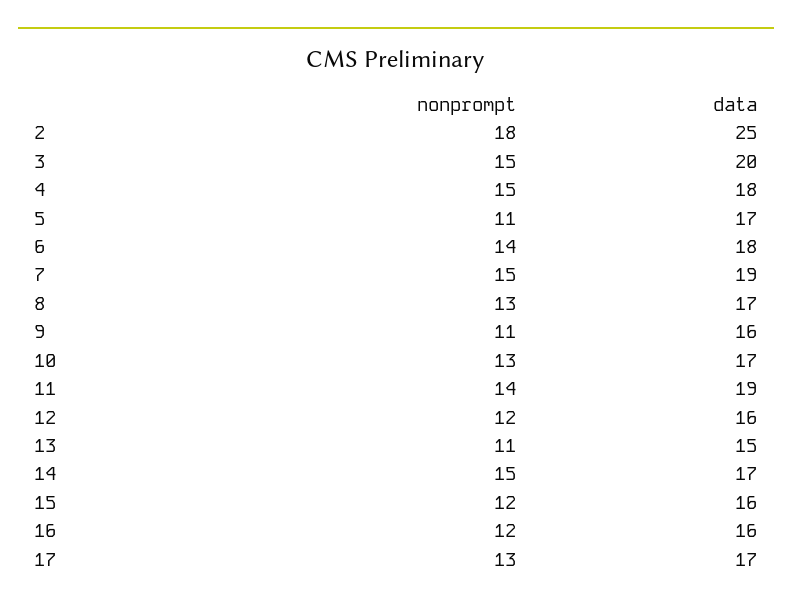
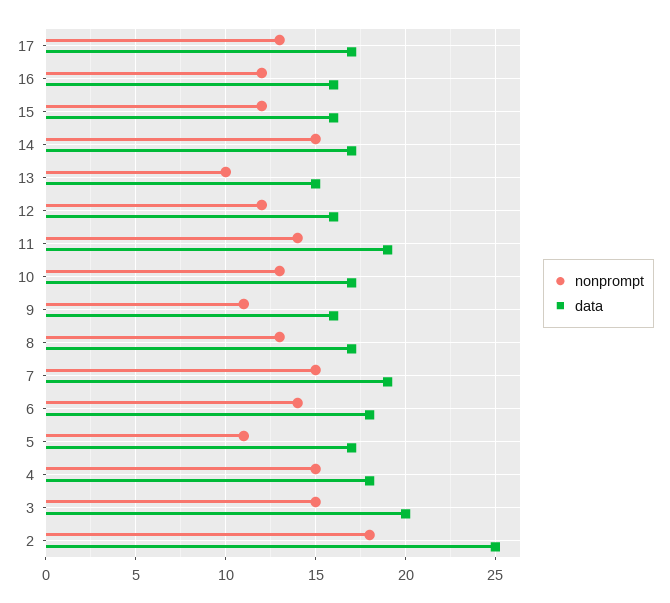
nonprompt, 13: 11 -> 10

